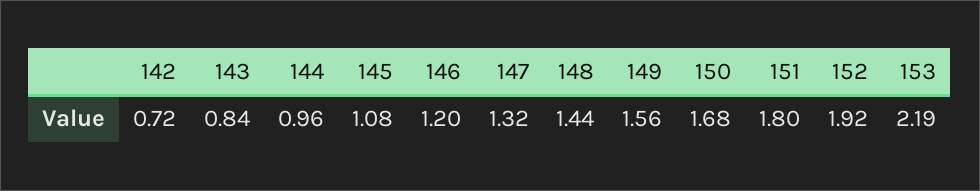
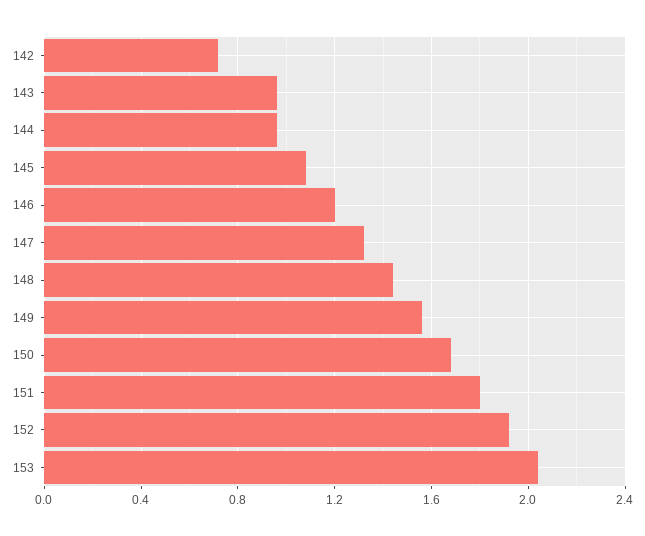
143: 0.84 -> 0.95
153: 2.19 -> 2.05

